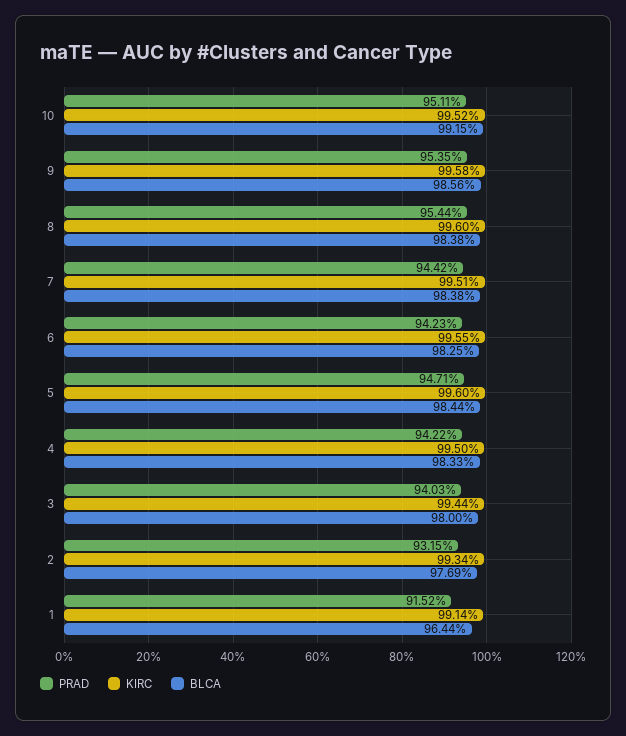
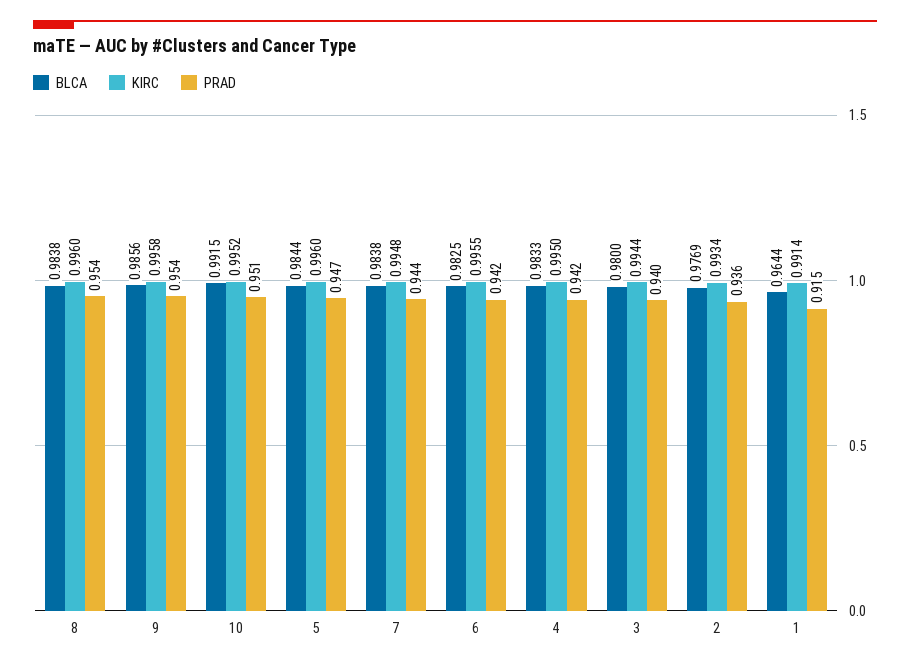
KIRC, 7: 0.9951 -> 0.9948
PRAD, 2: 0.9315 -> 0.936

